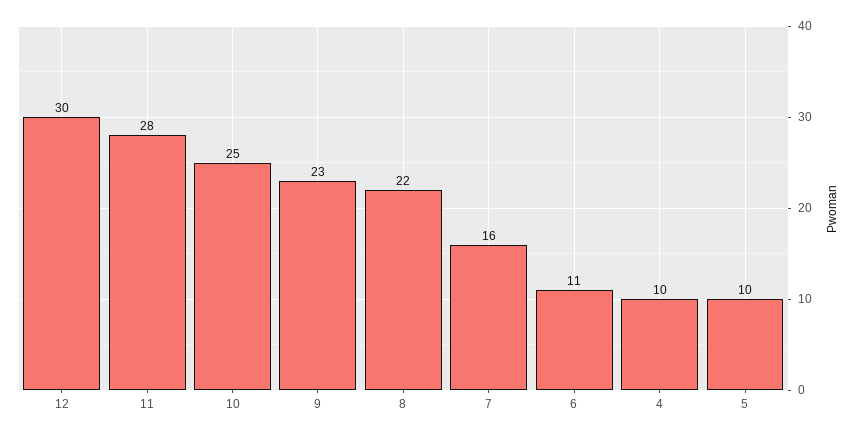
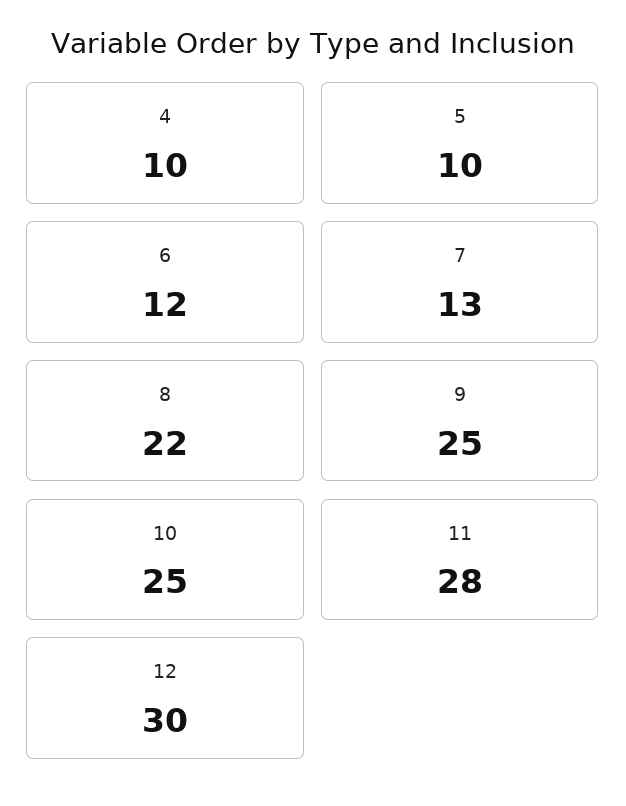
9: 23 -> 25
7: 16 -> 13
6: 11 -> 12

